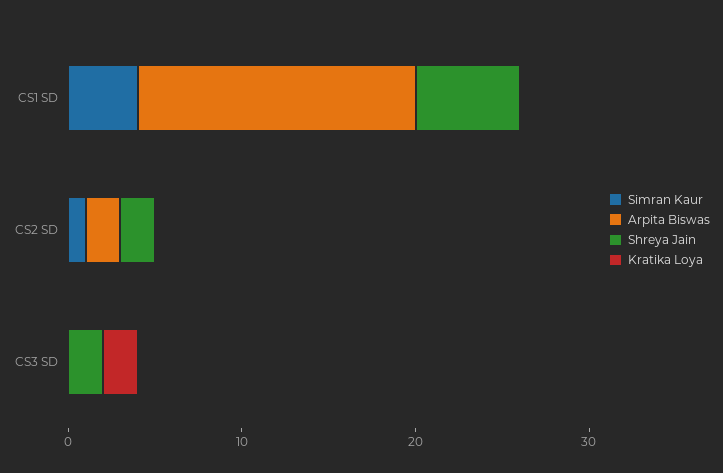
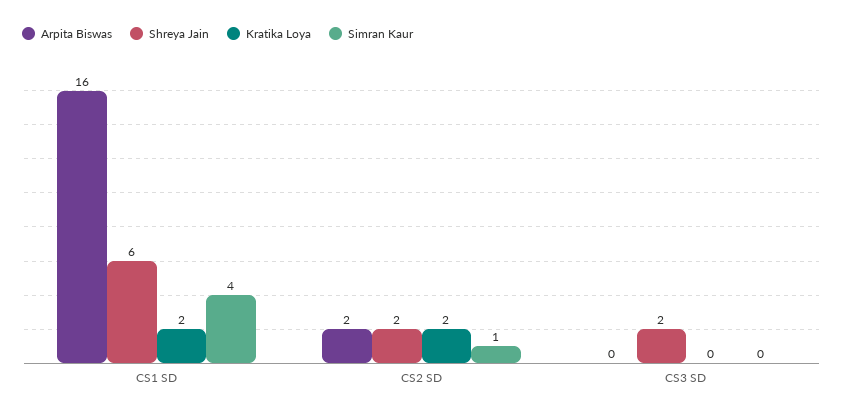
Kratika Loya, CS1 SD: 0 -> 2
Kratika Loya, CS2 SD: 0 -> 2
Kratika Loya, CS3 SD: 2 -> 0

